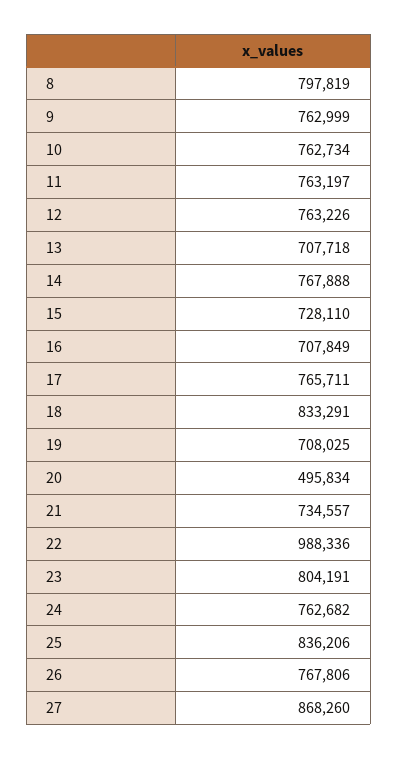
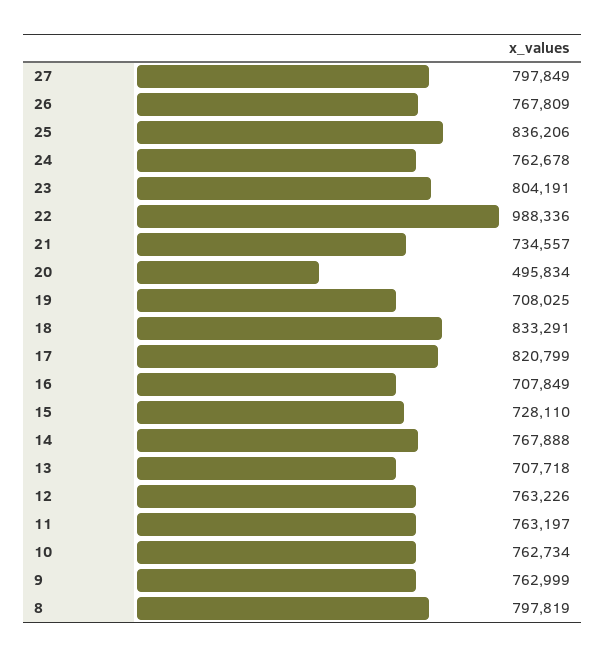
17: 765711 -> 820799
24: 762682 -> 762678
26: 767806 -> 767809
27: 868260 -> 797849

